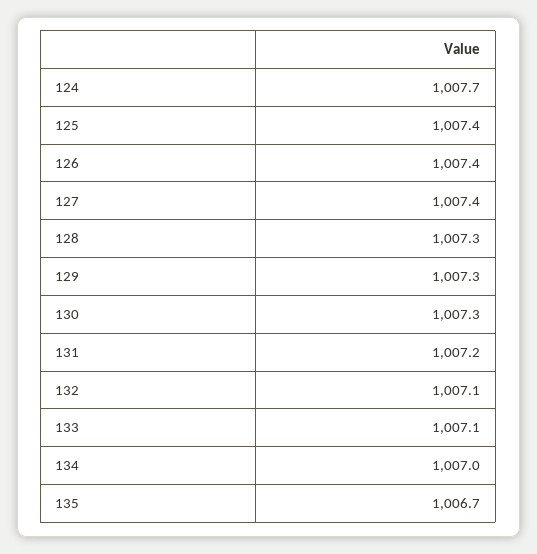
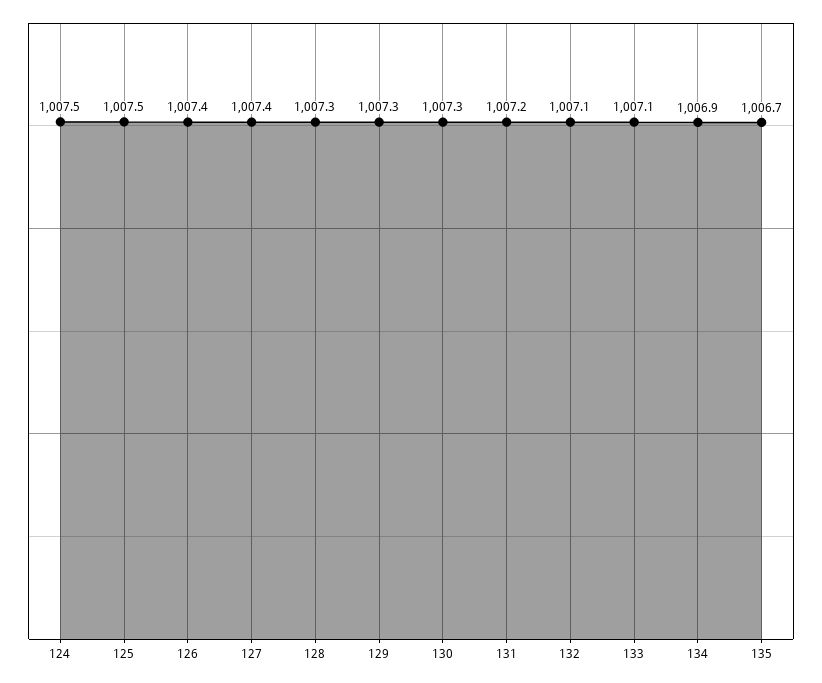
124: 1007.7 -> 1007.5
125: 1007.4 -> 1007.5
134: 1007 -> 1006.9

